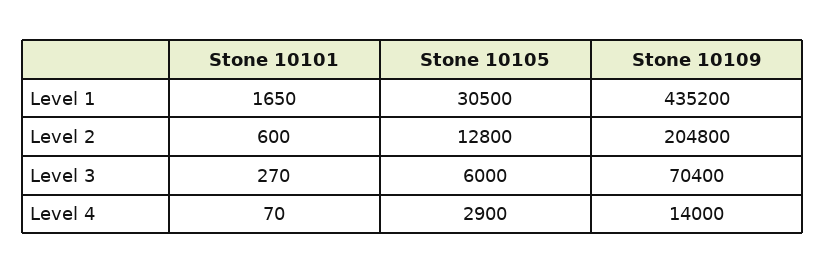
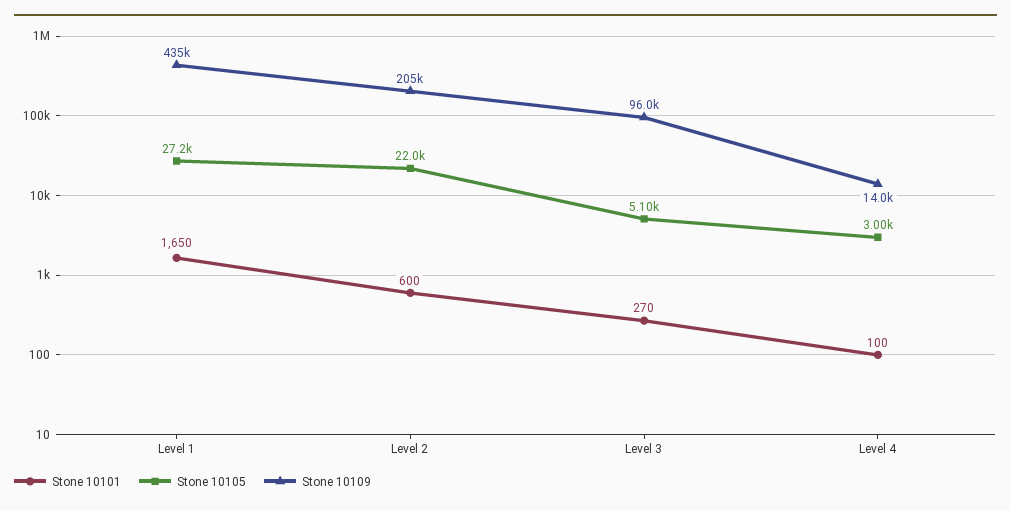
Stone 10105, Level 1: 30500 -> 27200
Stone 10105, Level 2: 12800 -> 22000
Stone 10105, Level 3: 6000 -> 5100
Stone 10109, Level 3: 70400 -> 96000
Stone 10101, Level 4: 70 -> 100
Stone 10105, Level 4: 2900 -> 3000

